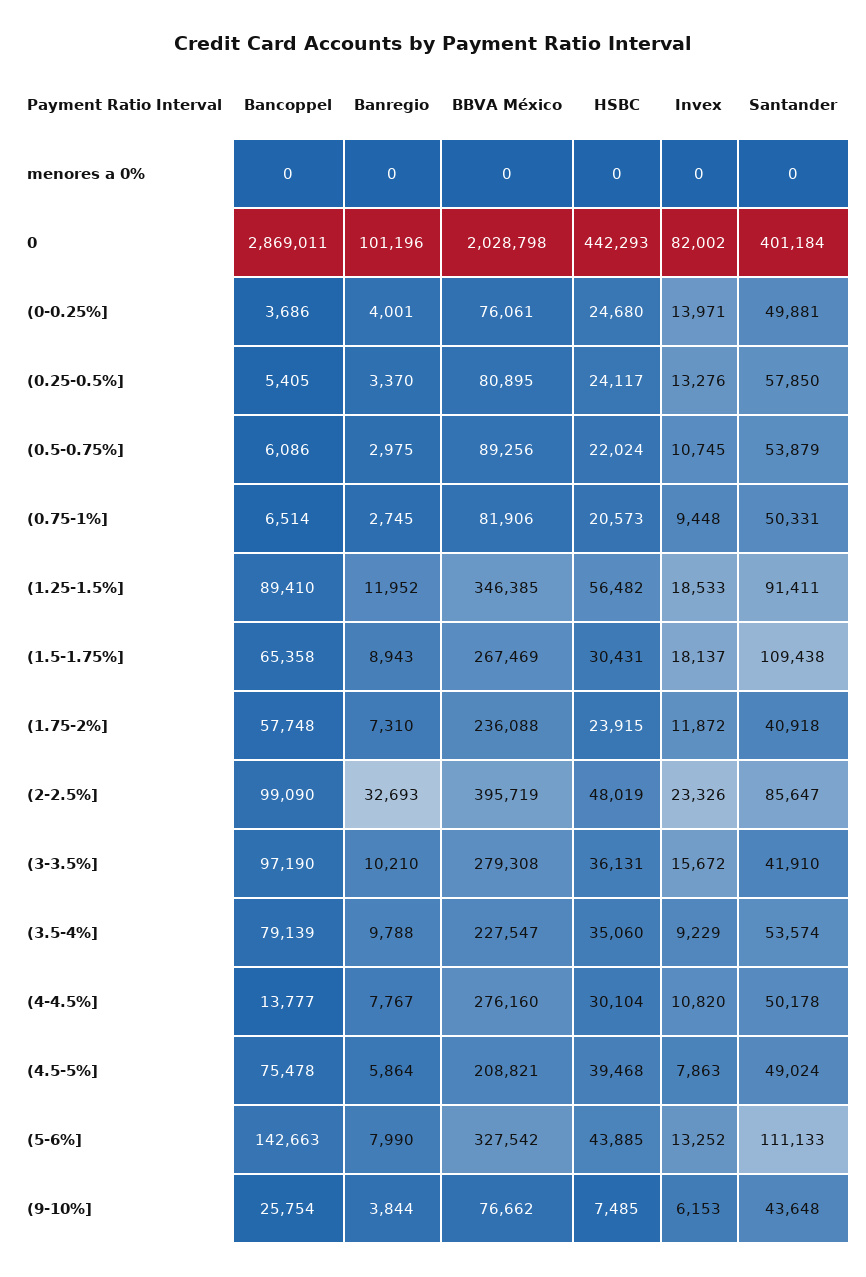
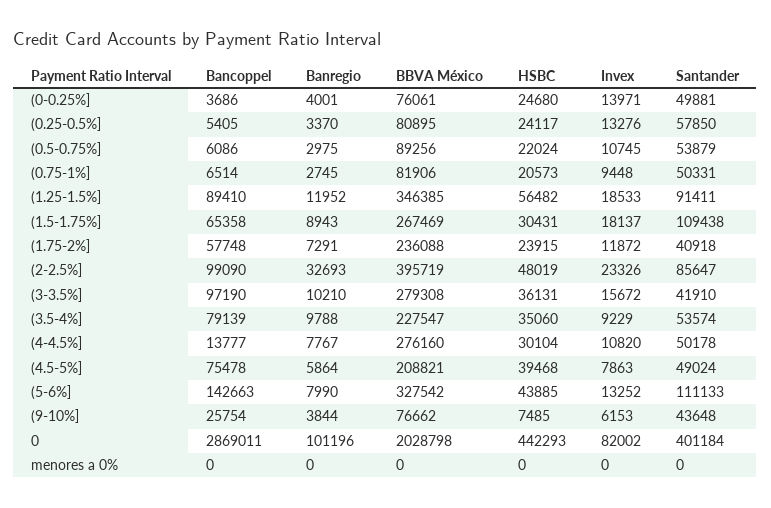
Banregio, (1.75-2%]: 7310 -> 7291

